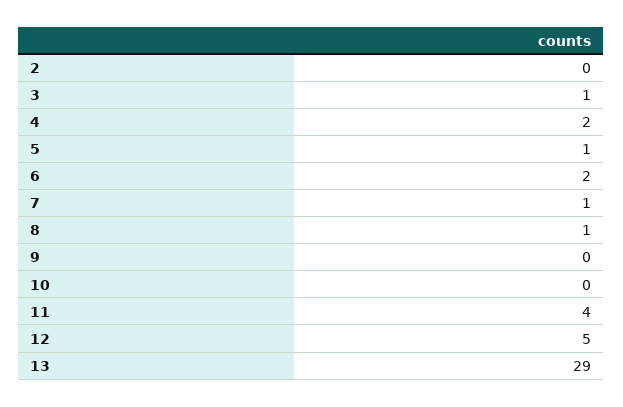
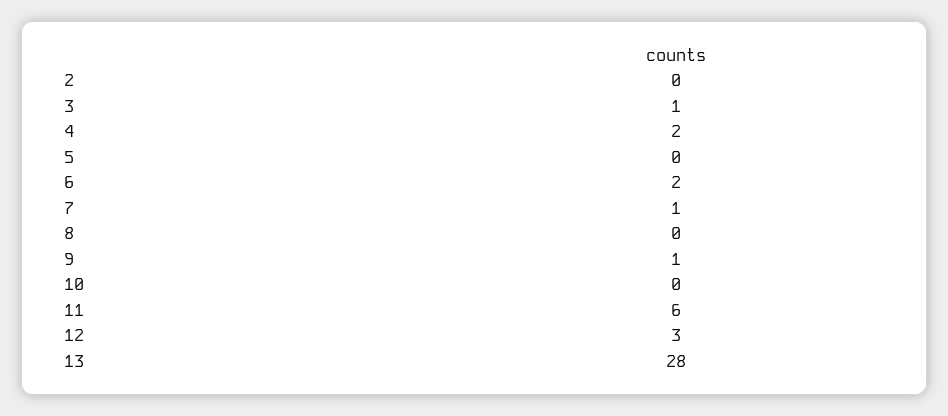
5: 1 -> 0
8: 1 -> 0
9: 0 -> 1
11: 4 -> 6
12: 5 -> 3
13: 29 -> 28

